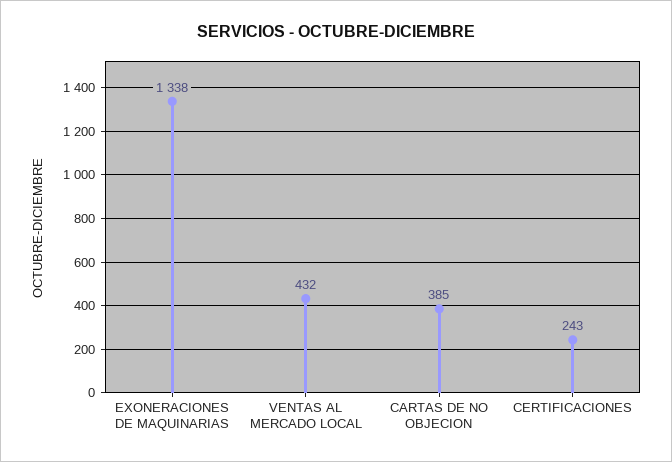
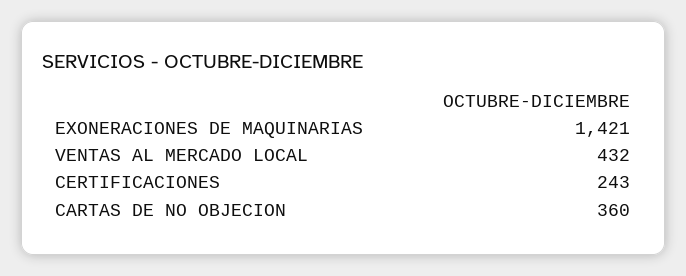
EXONERACIONES DE MAQUINARIAS: 1338 -> 1421
CARTAS DE NO OBJECION: 385 -> 360

